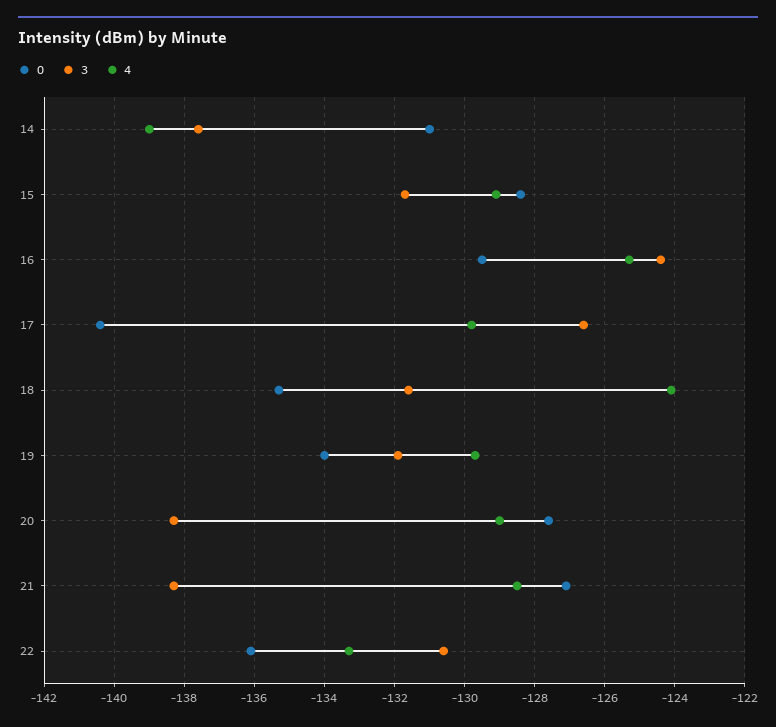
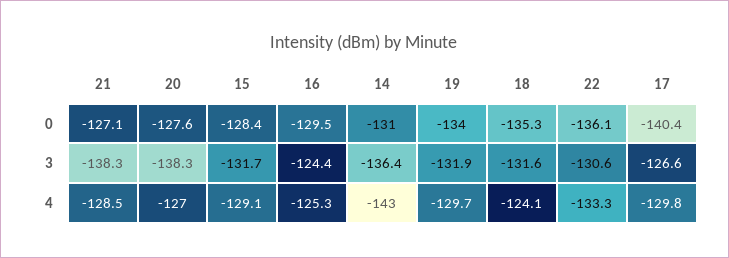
3, 14: -137.5 -> -136.4
4, 14: -139 -> -143
4, 20: -129 -> -127

